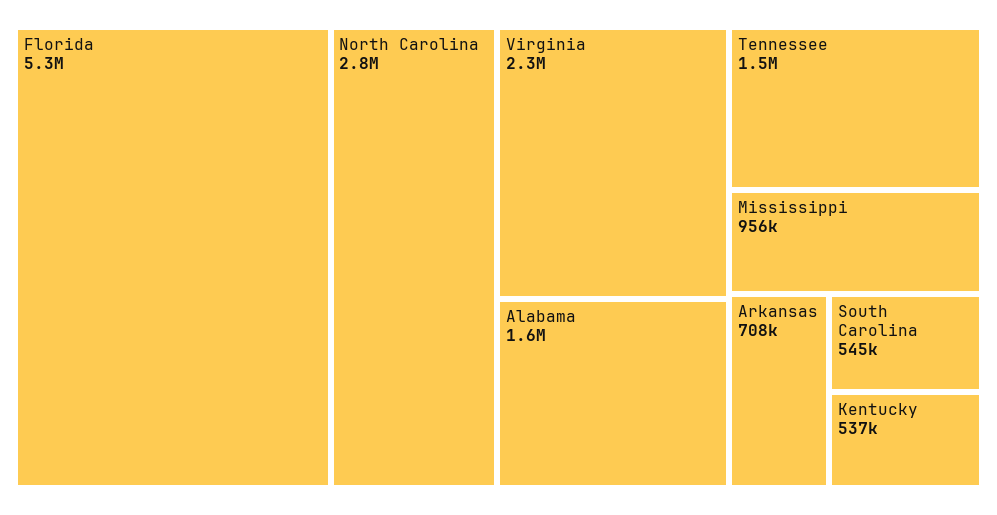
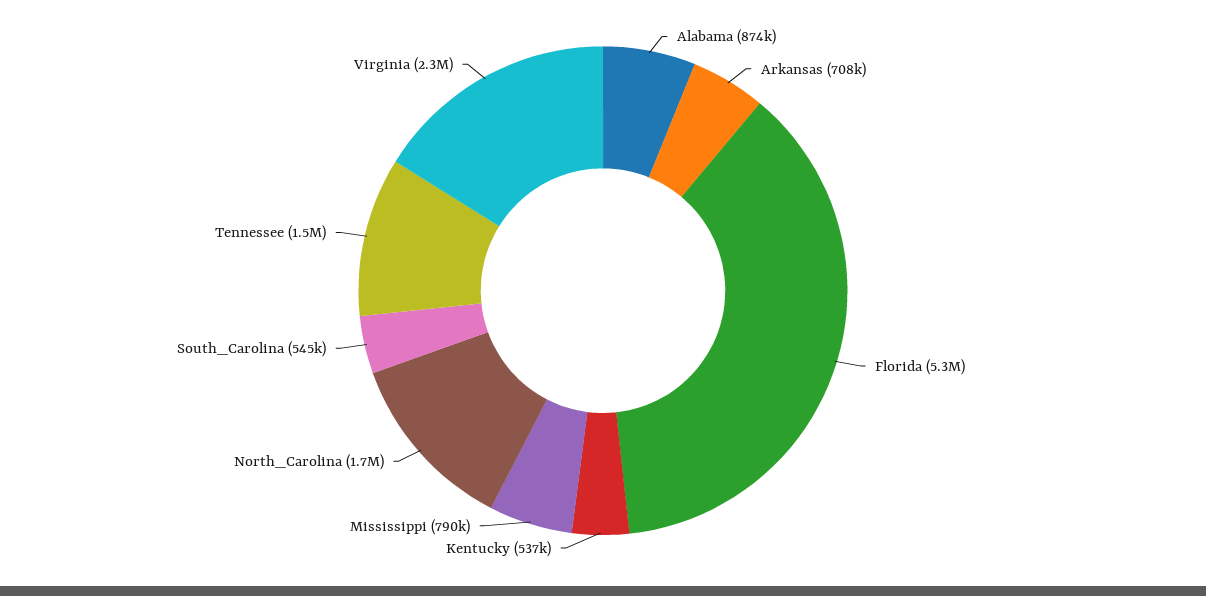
North Carolina: 2800000 -> 1700000
Alabama: 1600000 -> 874000
Mississippi: 956000 -> 790000

